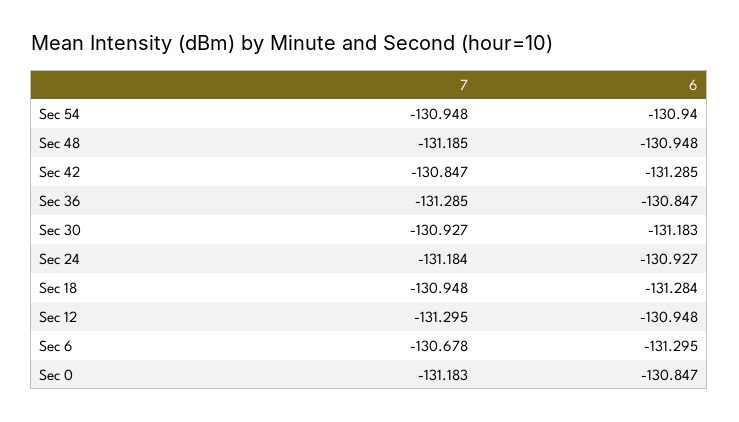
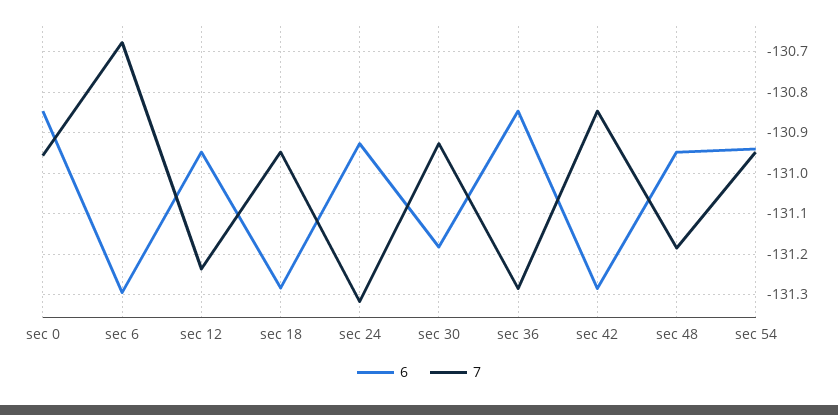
7, Sec 24: -131.184 -> -131.32
7, Sec 12: -131.295 -> -131.24
7, Sec 0: -131.183 -> -130.96

